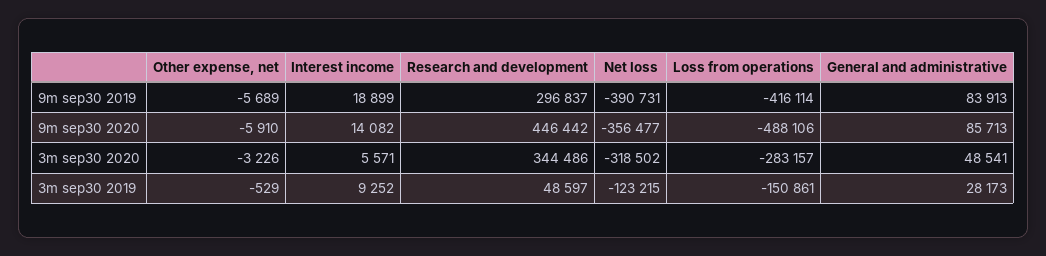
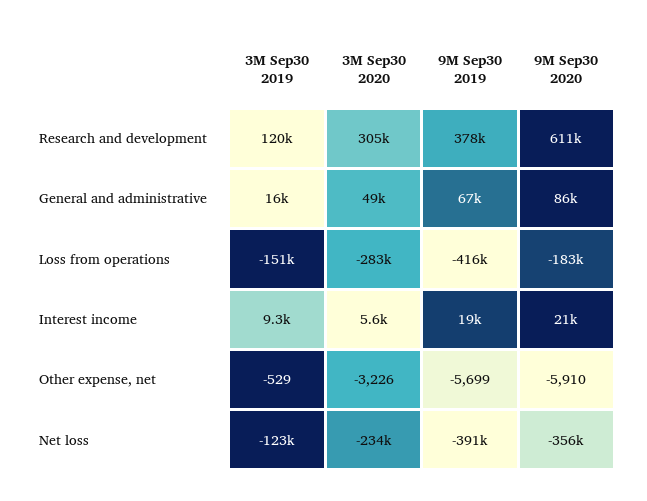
Other expense, net, 9m sep30 2019: -5689 -> -5699
Research and development, 9m sep30 2019: 296837 -> 378000
General and administrative, 9m sep30 2019: 83913 -> 67000
Interest income, 9m sep30 2020: 14082 -> 21000
Research and development, 9m sep30 2020: 446442 -> 611000
Loss from operations, 9m sep30 2020: -488106 -> -183000
Research and development, 3m sep30 2020: 344486 -> 305000
Net loss, 3m sep30 2020: -318502 -> -234000
Research and development, 3m sep30 2019: 48597 -> 120000
General and administrative, 3m sep30 2019: 28173 -> 16000

